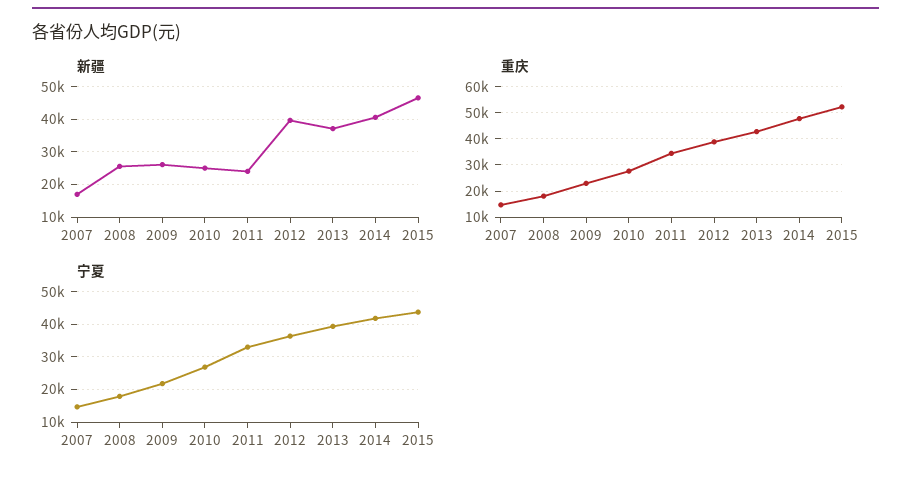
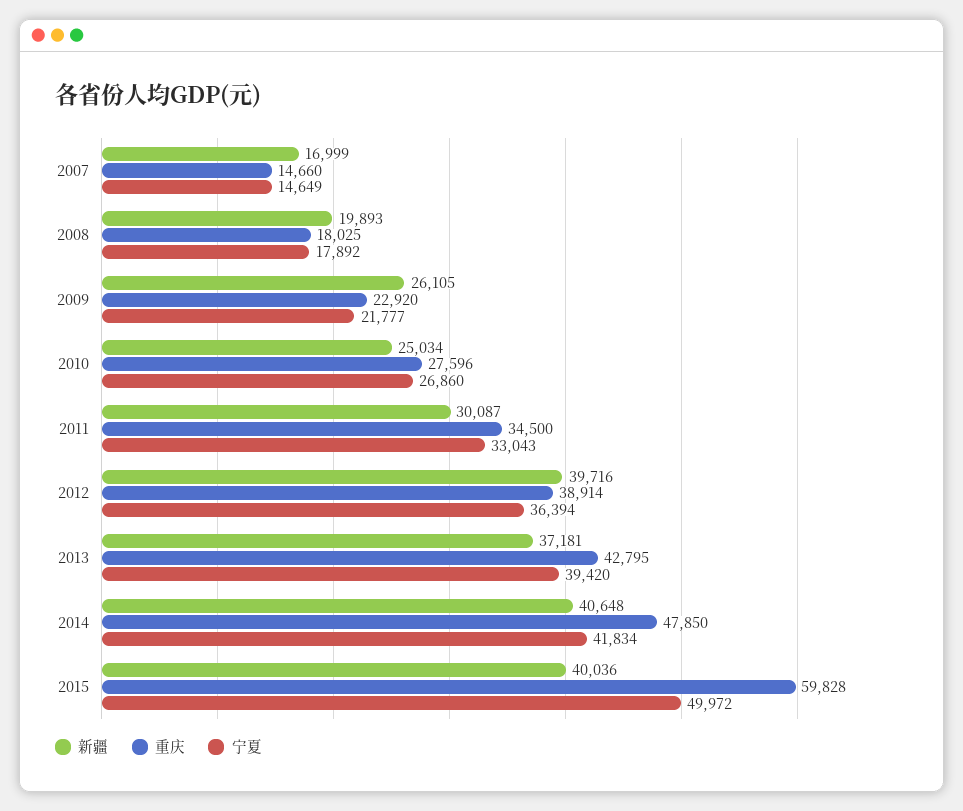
新疆, 2008: 26000 -> 19893
新疆, 2011: 24000 -> 30087
新疆, 2015: 46000 -> 40036
重庆, 2015: 52500 -> 59828
宁夏, 2015: 44000 -> 49972

